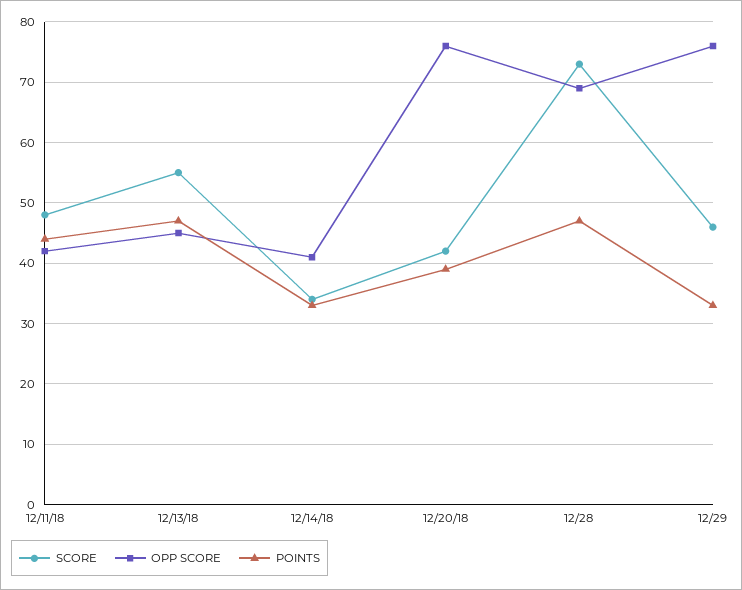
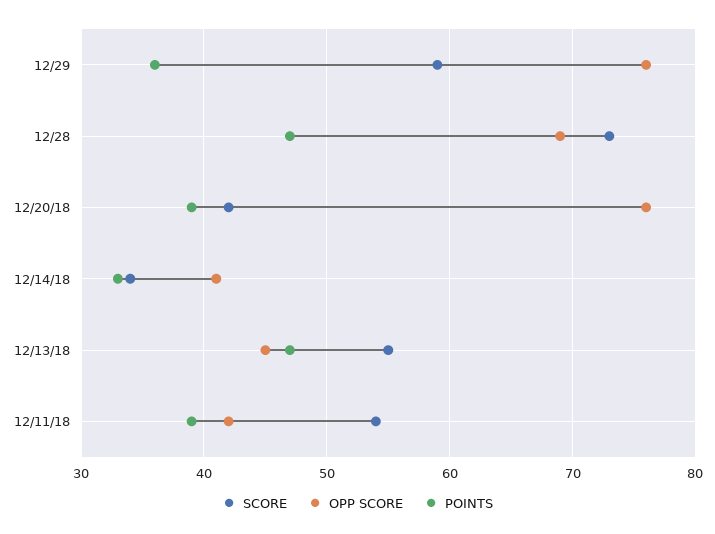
SCORE, 12/11/18: 48 -> 54
POINTS, 12/11/18: 44 -> 39
SCORE, 12/29: 46 -> 59
POINTS, 12/29: 33 -> 36

